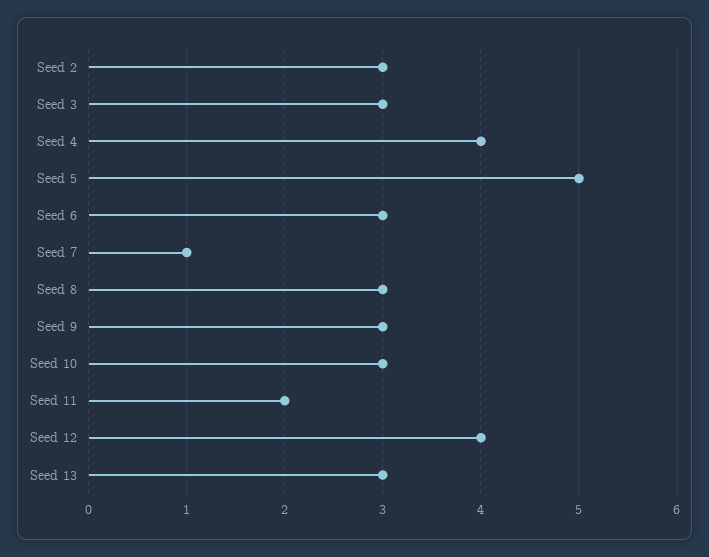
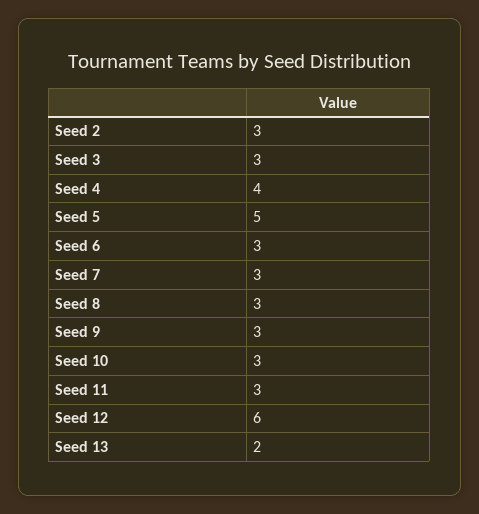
Seed 7: 1 -> 3
Seed 11: 2 -> 3
Seed 12: 4 -> 6
Seed 13: 3 -> 2

